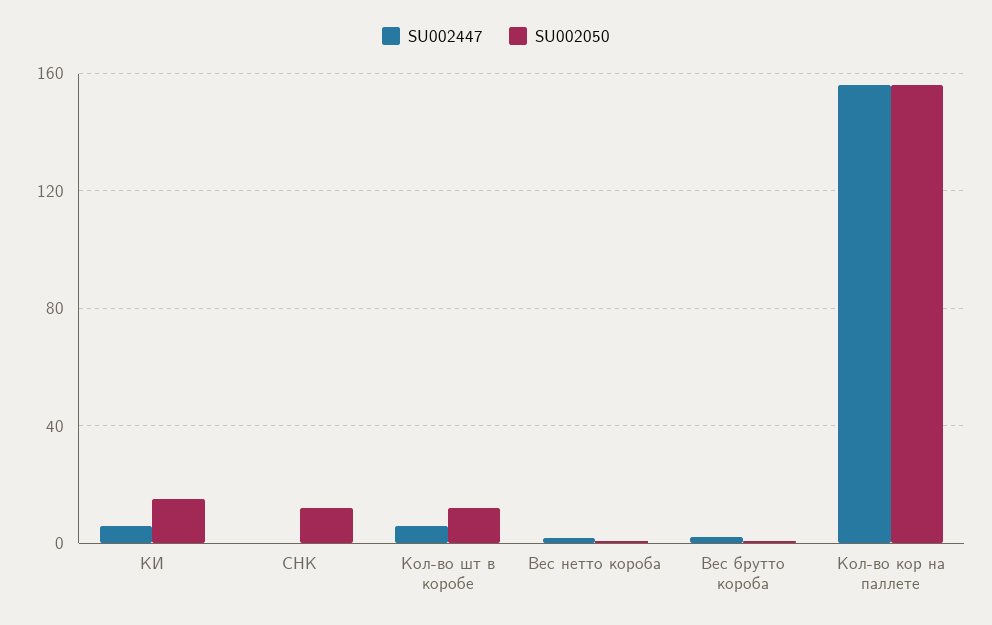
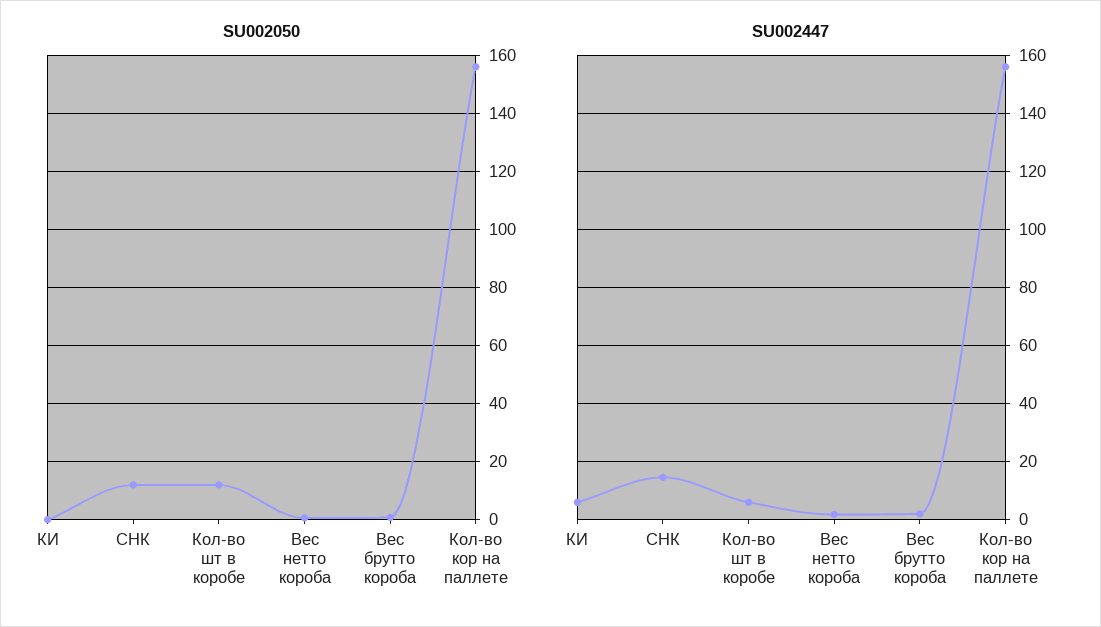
SU002050, КИ: 15 -> 0
SU002447, СНК: 0 -> 15

